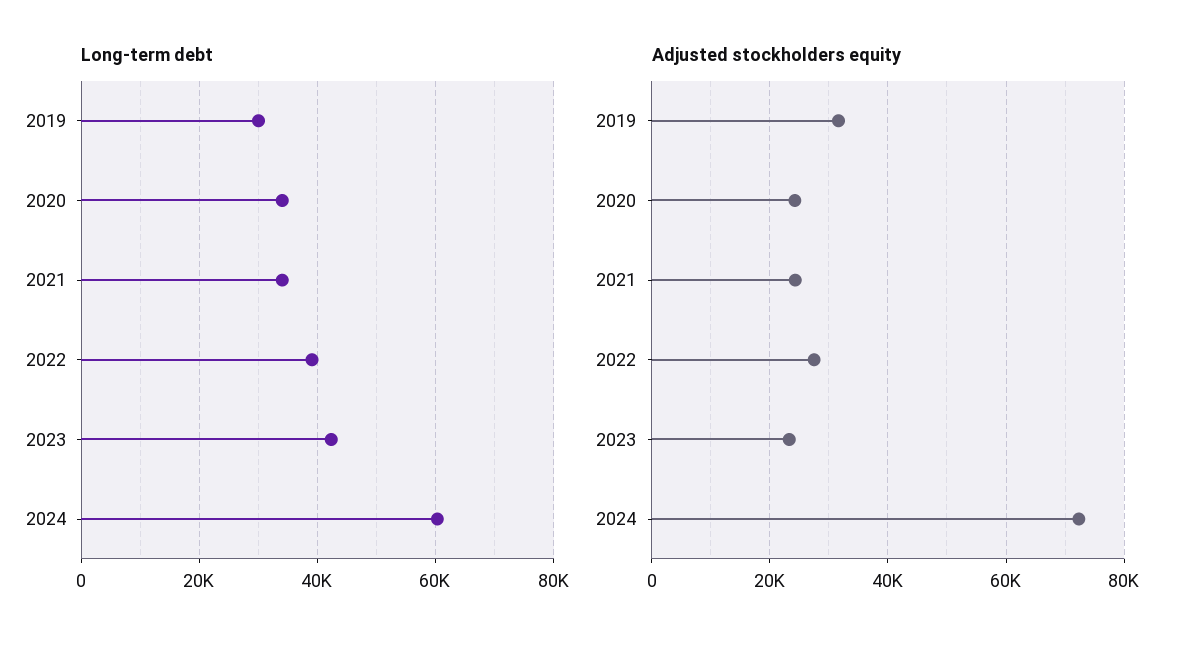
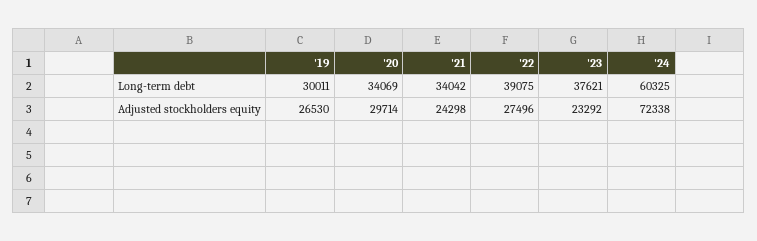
Long-term debt, 2023: 42000 -> 37621
Adjusted stockholders equity, 2019: 32000 -> 26530
Adjusted stockholders equity, 2020: 24000 -> 29714

